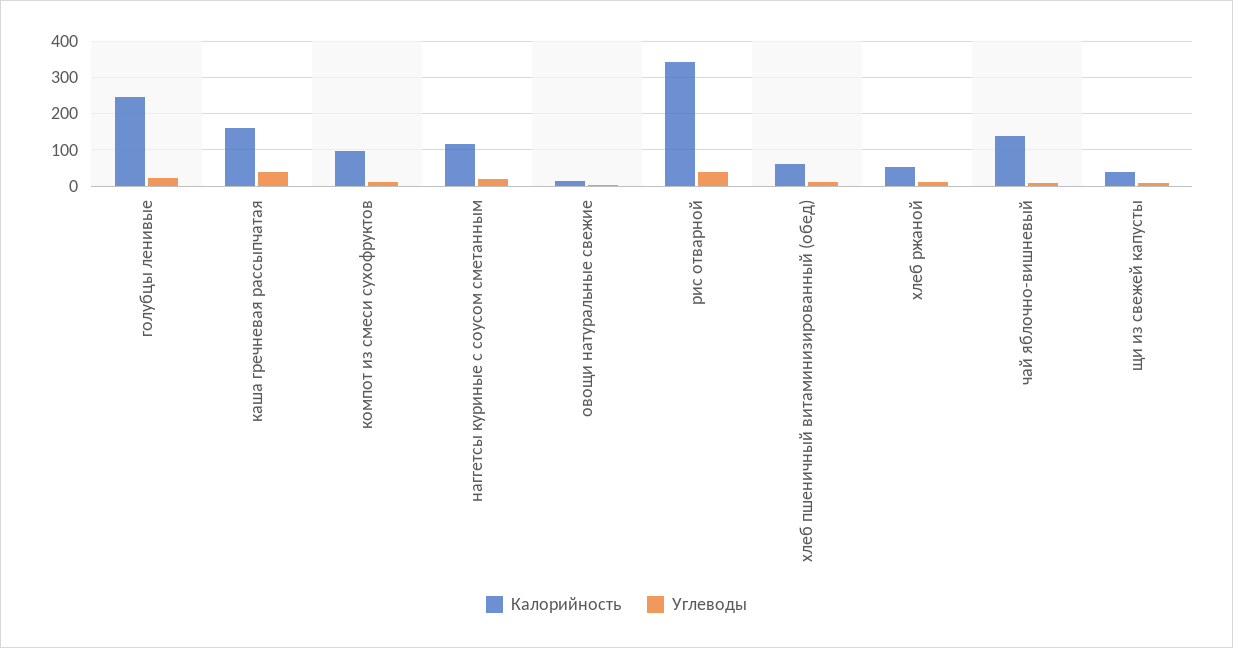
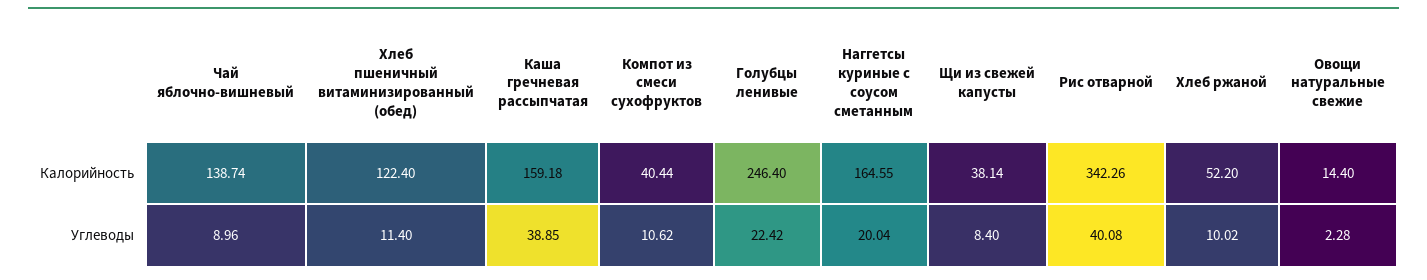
Калорийность, компот из смеси сухофруктов: 100 -> 40.44
Калорийность, наггетсы куриные с соусом сметанным: 120 -> 164.55
Калорийность, хлеб пшеничный витаминизированный (обед): 60 -> 122.4

